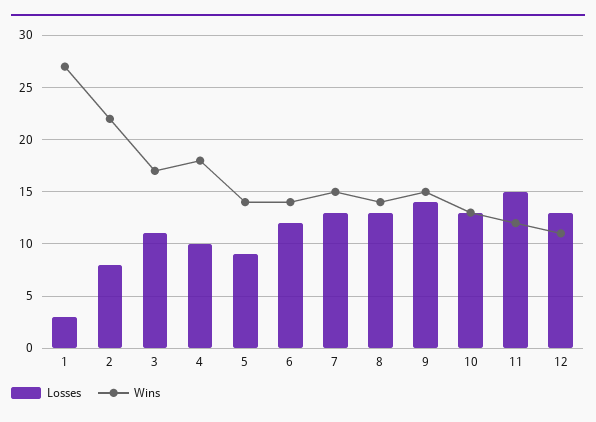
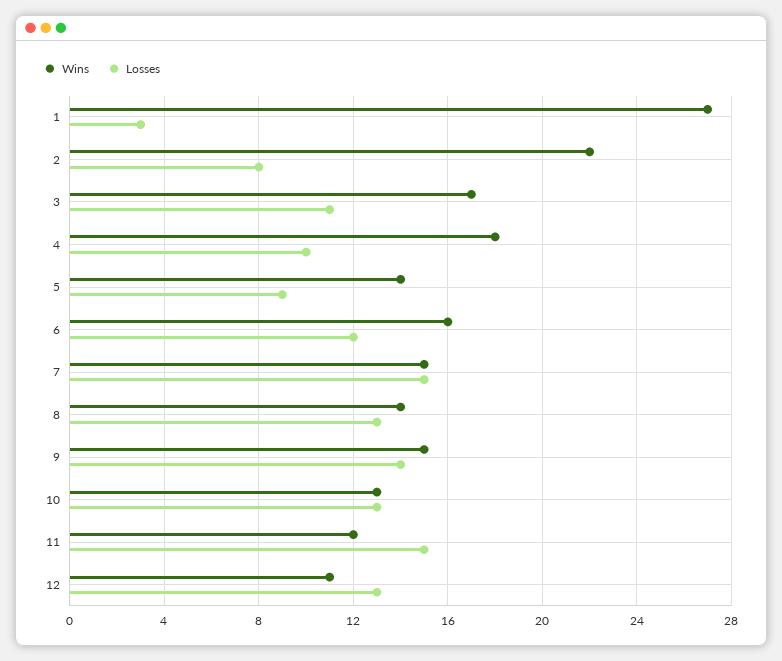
Wins, 6: 14 -> 16
Losses, 7: 13 -> 15

